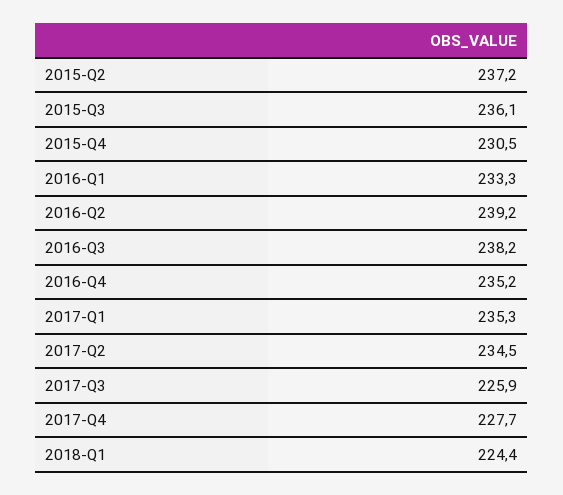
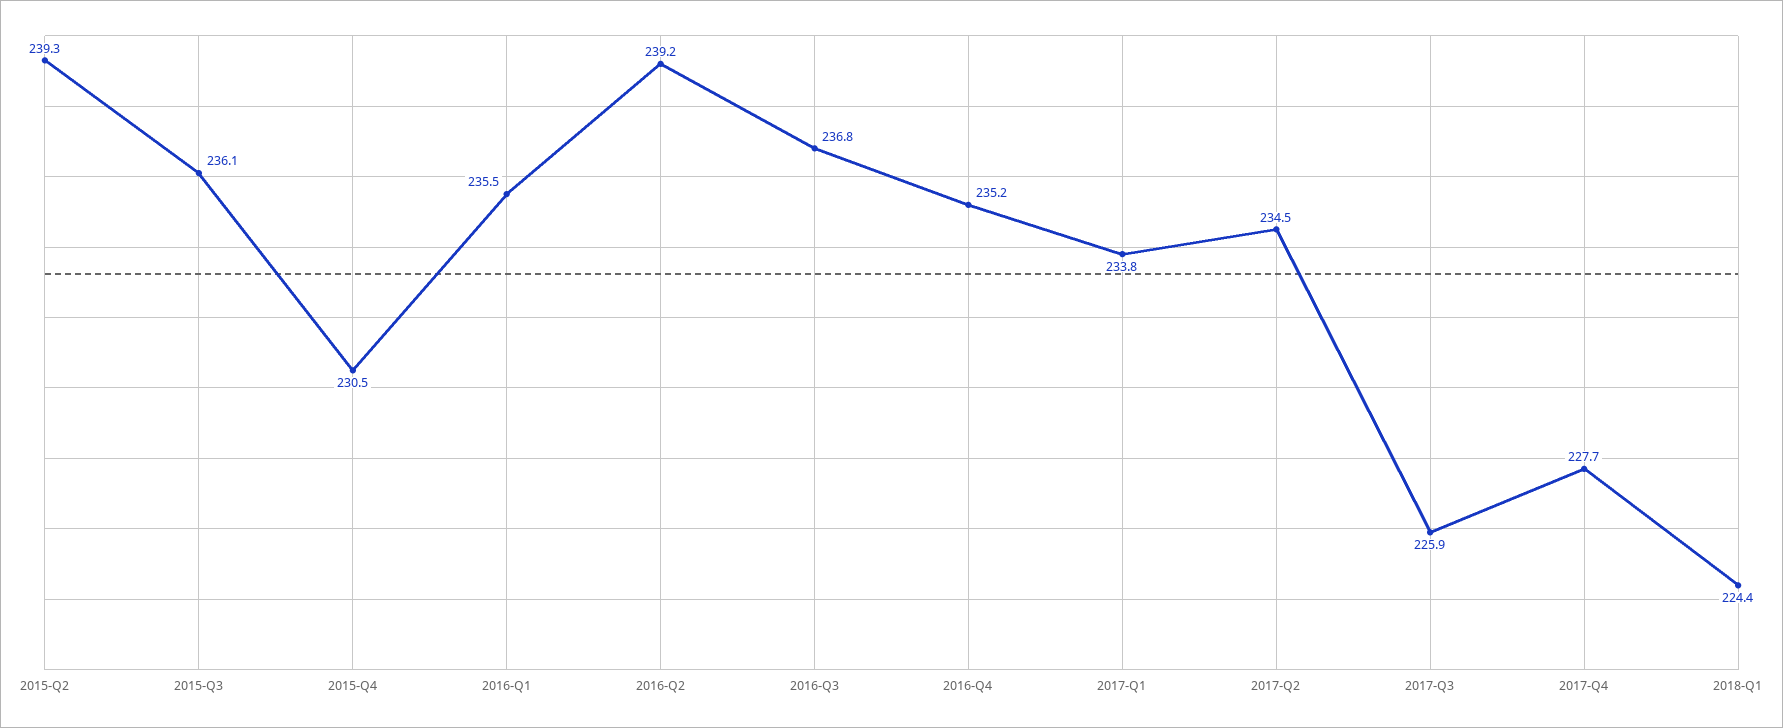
2015-Q2: 237.2 -> 239.3
2016-Q1: 233.3 -> 235.5
2016-Q3: 238.2 -> 236.8
2017-Q1: 235.3 -> 233.8

